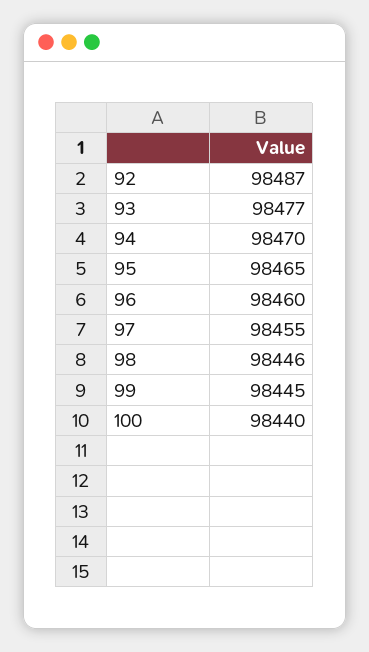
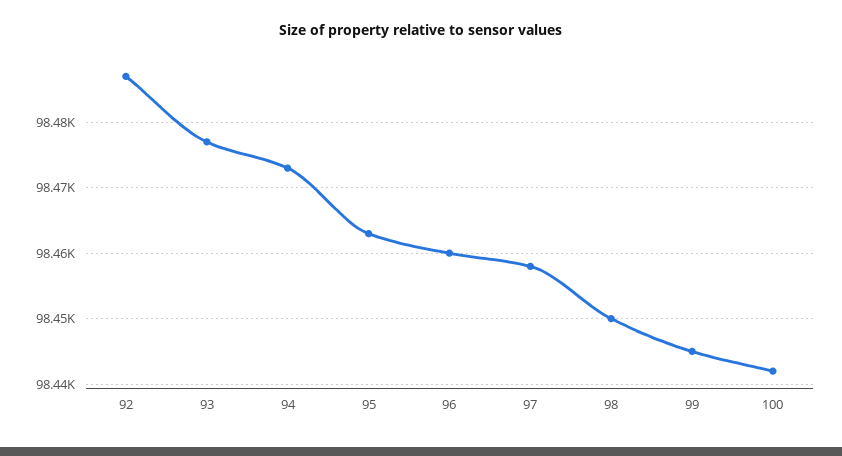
94: 98470 -> 98473
95: 98465 -> 98463
97: 98455 -> 98458
98: 98446 -> 98450
100: 98440 -> 98442

